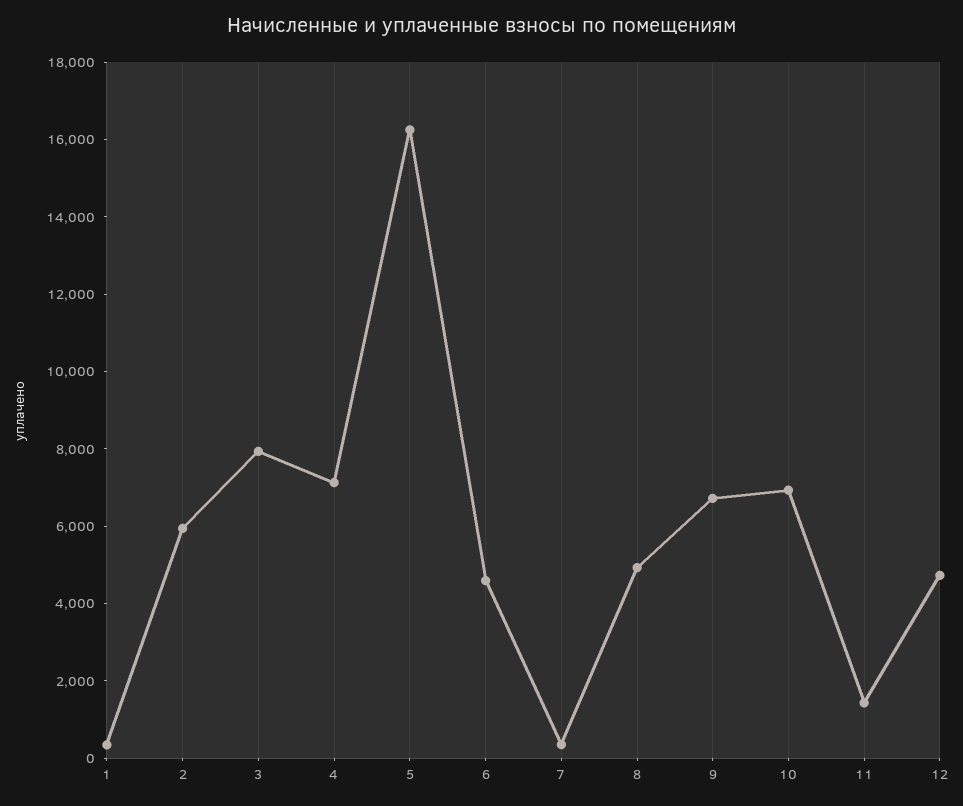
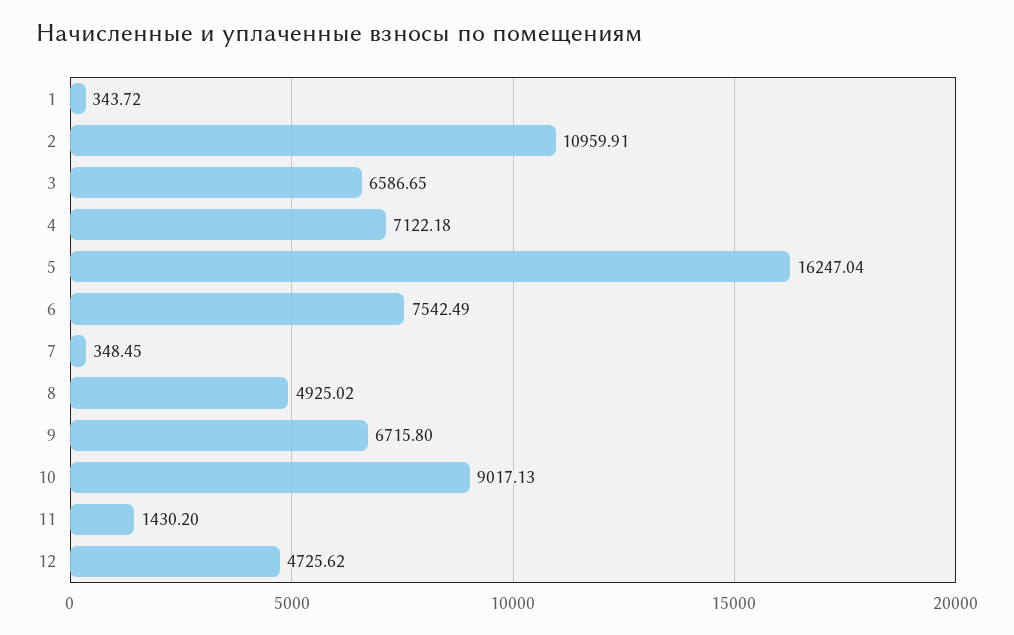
2: 6000 -> 10959.91
3: 8000 -> 6586.65
6: 4500 -> 7542.49
10: 7000 -> 9017.13

